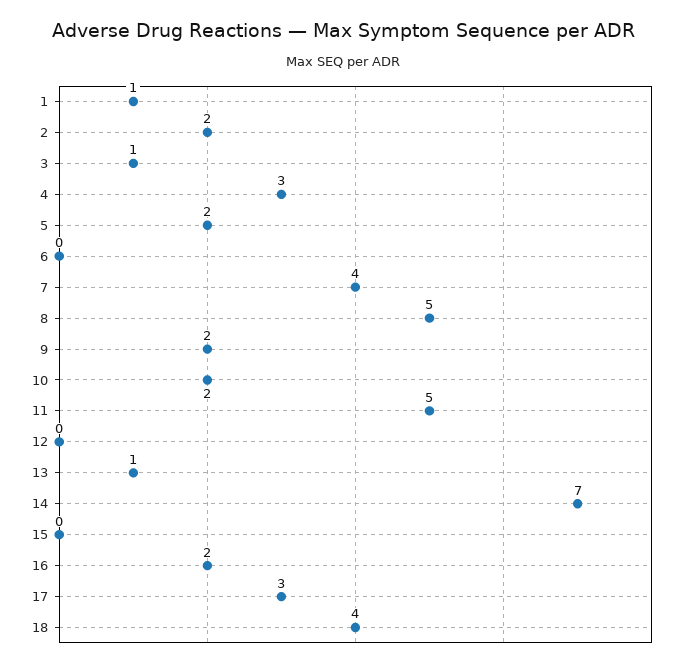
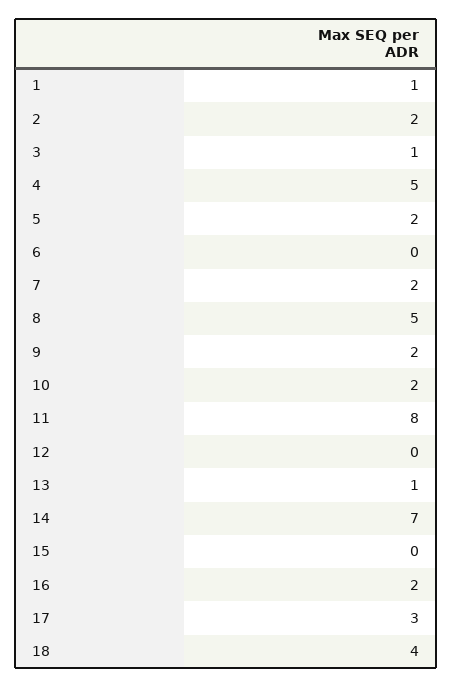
4: 3 -> 5
7: 4 -> 2
11: 5 -> 8

